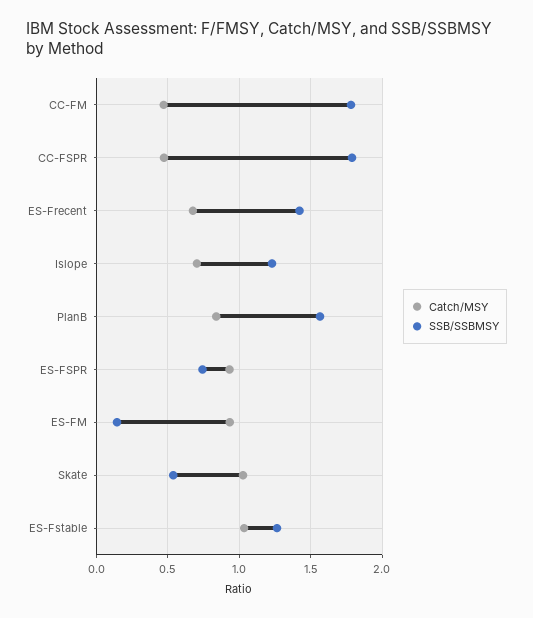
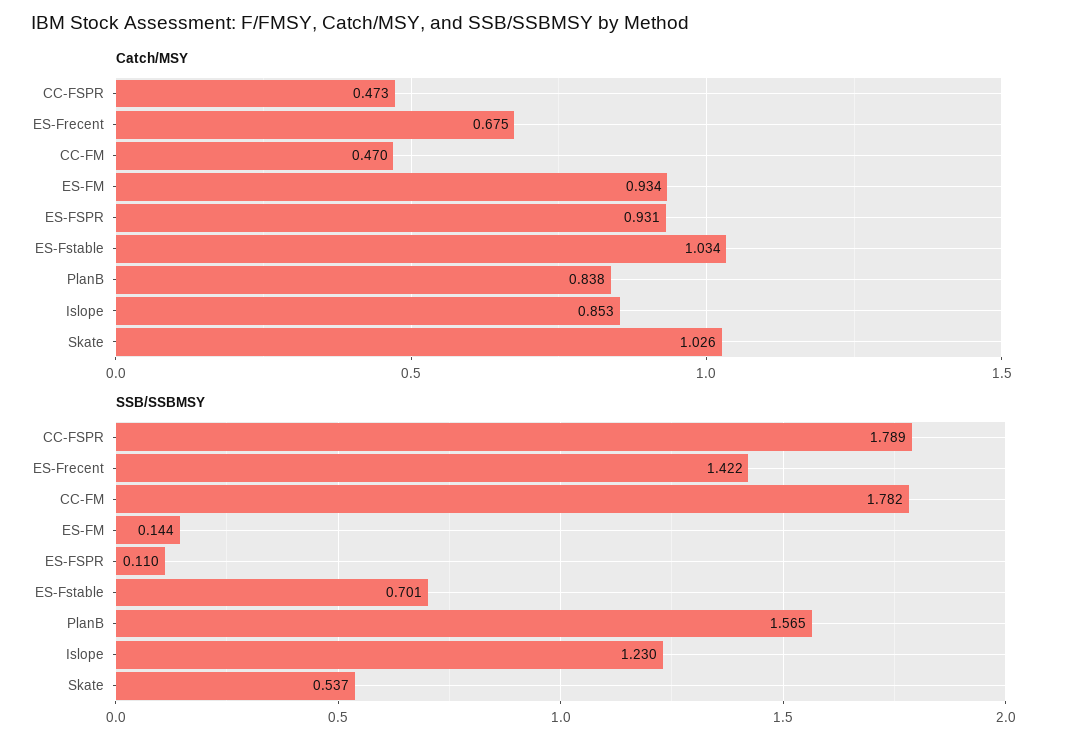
Catch/MSY, Islope: 0.7 -> 0.853
SSB/SSBMSY, ES-FSPR: 0.75 -> 0.11
SSB/SSBMSY, ES-Fstable: 1.25 -> 0.701

